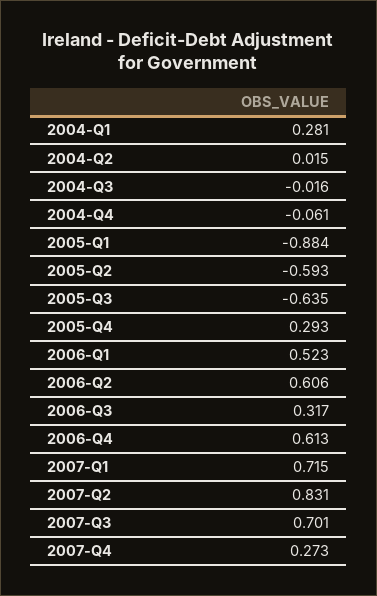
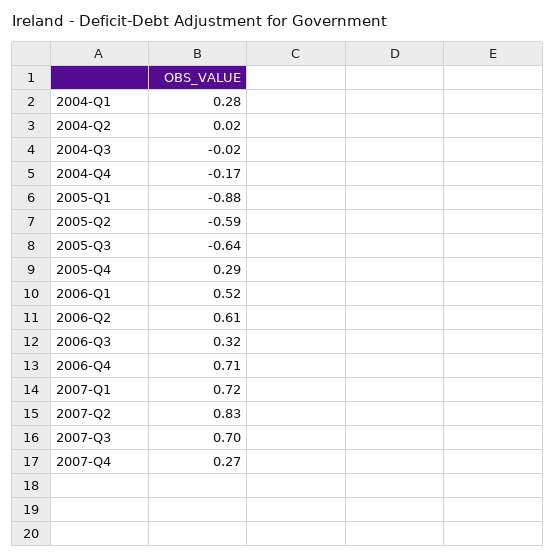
2004-Q4: -0.061 -> -0.17
2006-Q4: 0.613 -> 0.71

